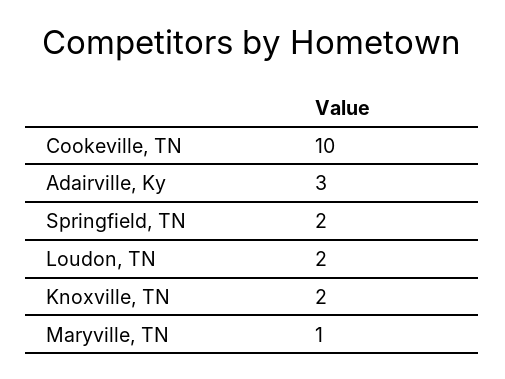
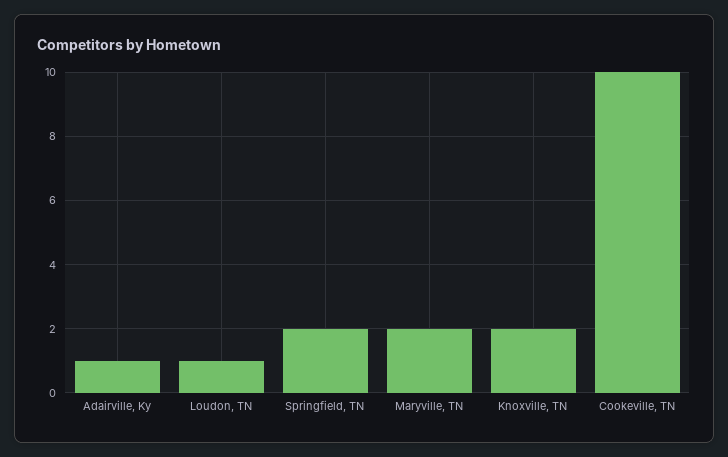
Adairville, Ky: 3 -> 1
Loudon, TN: 2 -> 1
Maryville, TN: 1 -> 2

